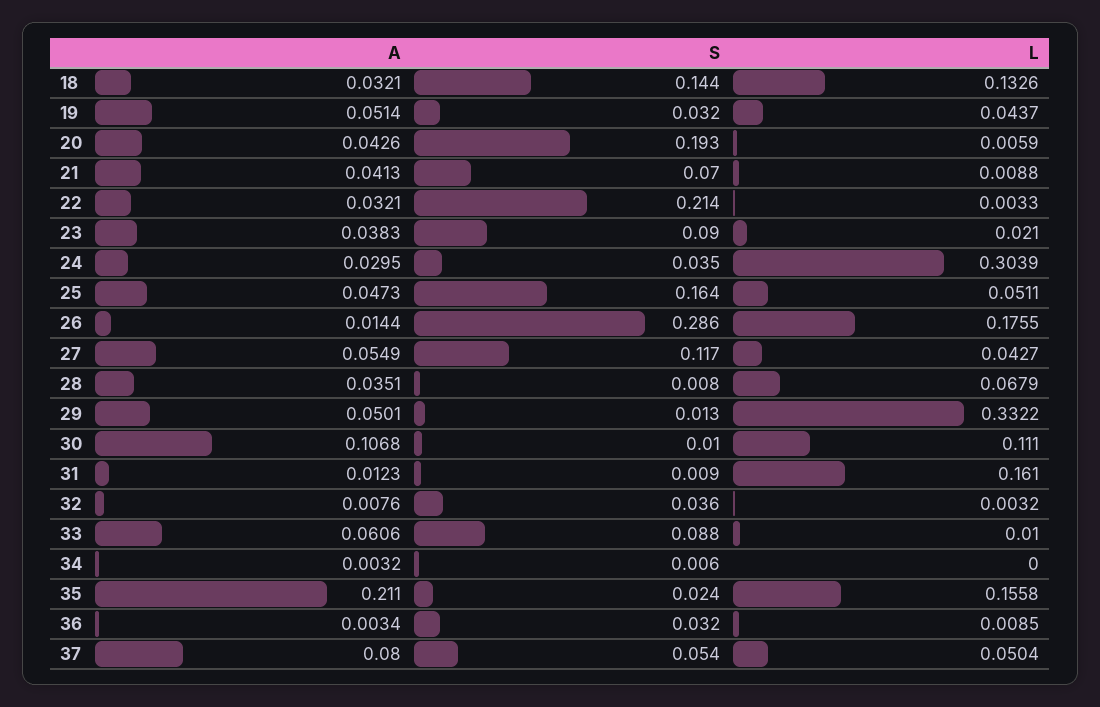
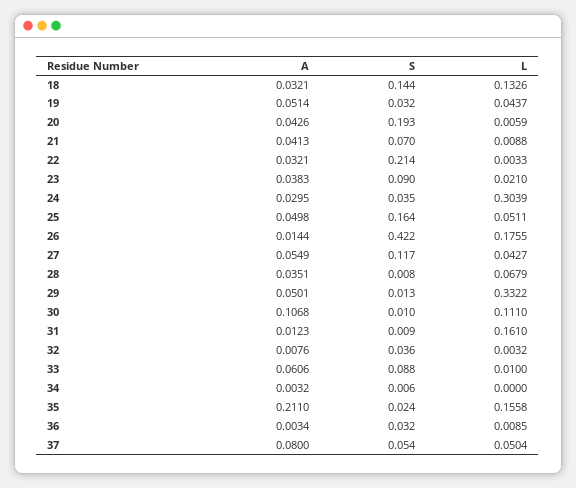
A, 25: 0.0473 -> 0.0498
S, 26: 0.286 -> 0.422

